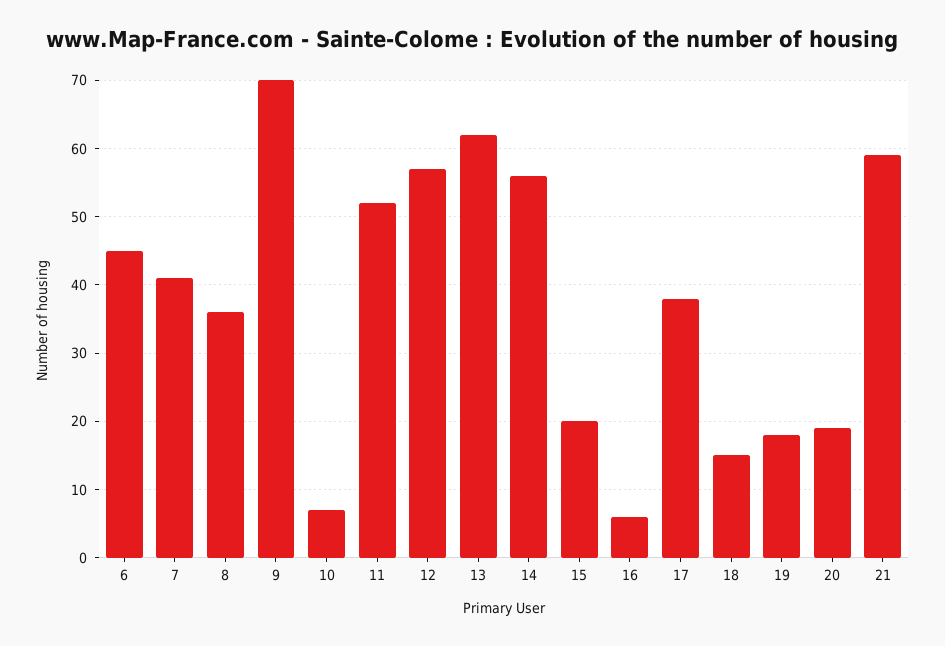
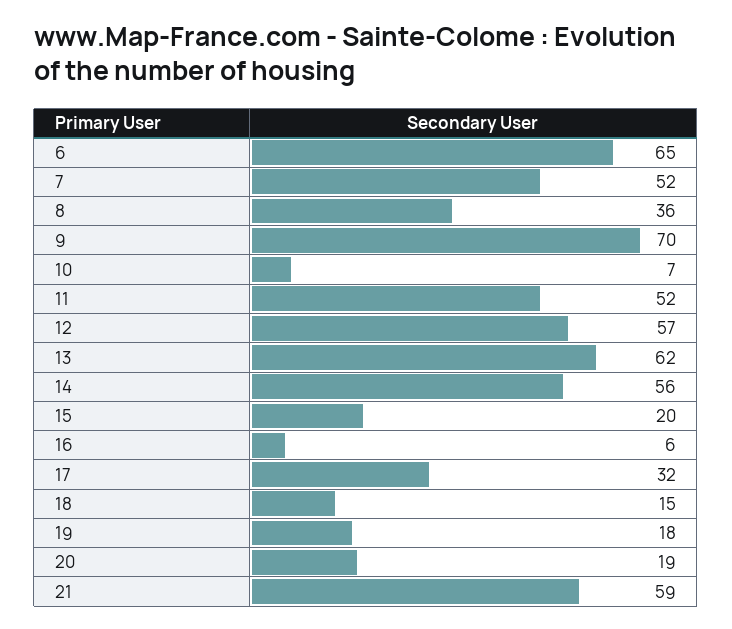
6: 45 -> 65
7: 41 -> 52
17: 38 -> 32

